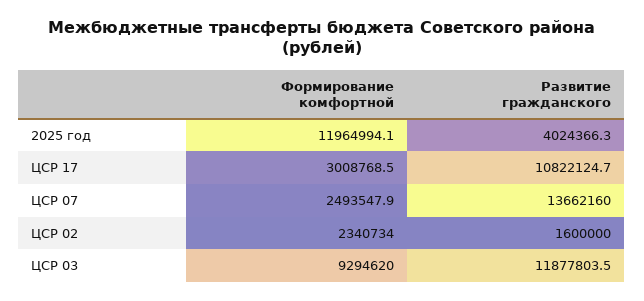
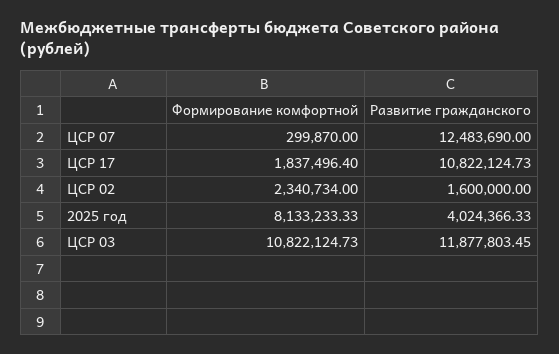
Формирование комфортной, 2025 год: 11964994.1 -> 8133233.33
Формирование комфортной, ЦСР 17: 3008768.5 -> 1837496.4
Формирование комфортной, ЦСР 07: 2493547.9 -> 299870
Развитие гражданского, ЦСР 07: 13662160 -> 12483690
Формирование комфортной, ЦСР 03: 9294620 -> 10822124.73

